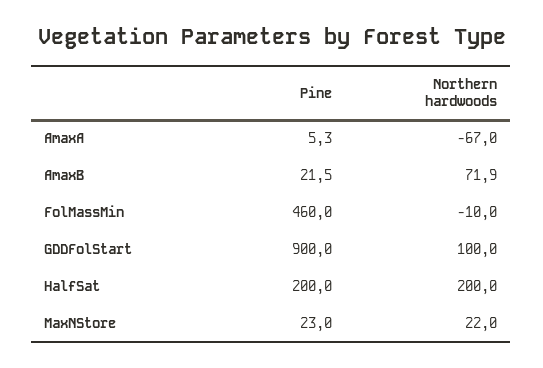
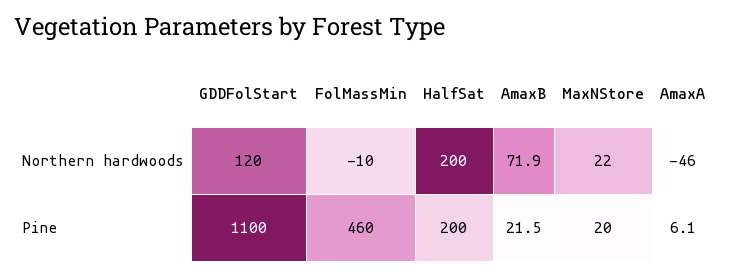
Pine, AmaxA: 5.3 -> 6.1
Northern hardwoods, AmaxA: -67 -> -46
Pine, GDDFolStart: 900 -> 1100
Northern hardwoods, GDDFolStart: 100 -> 120
Pine, MaxNStore: 23 -> 20

